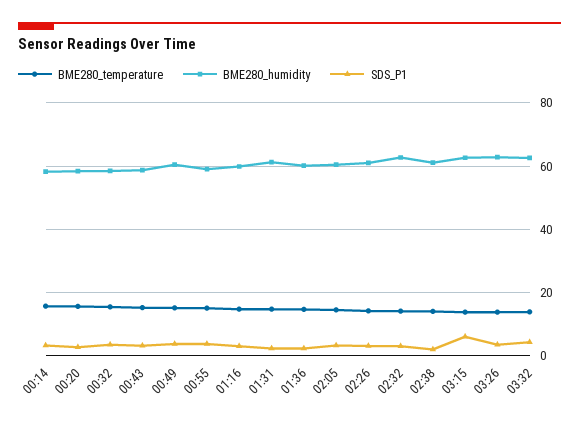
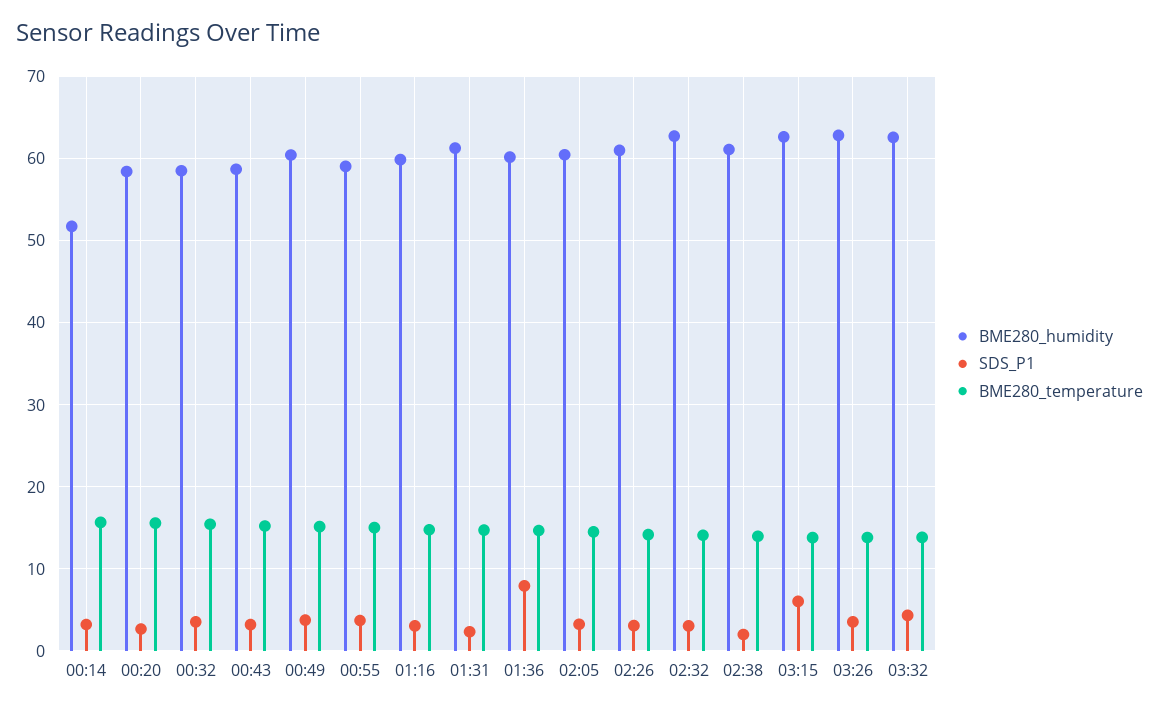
BME280_humidity, 00:14: 58 -> 52
SDS_P1, 01:36: 2 -> 8

